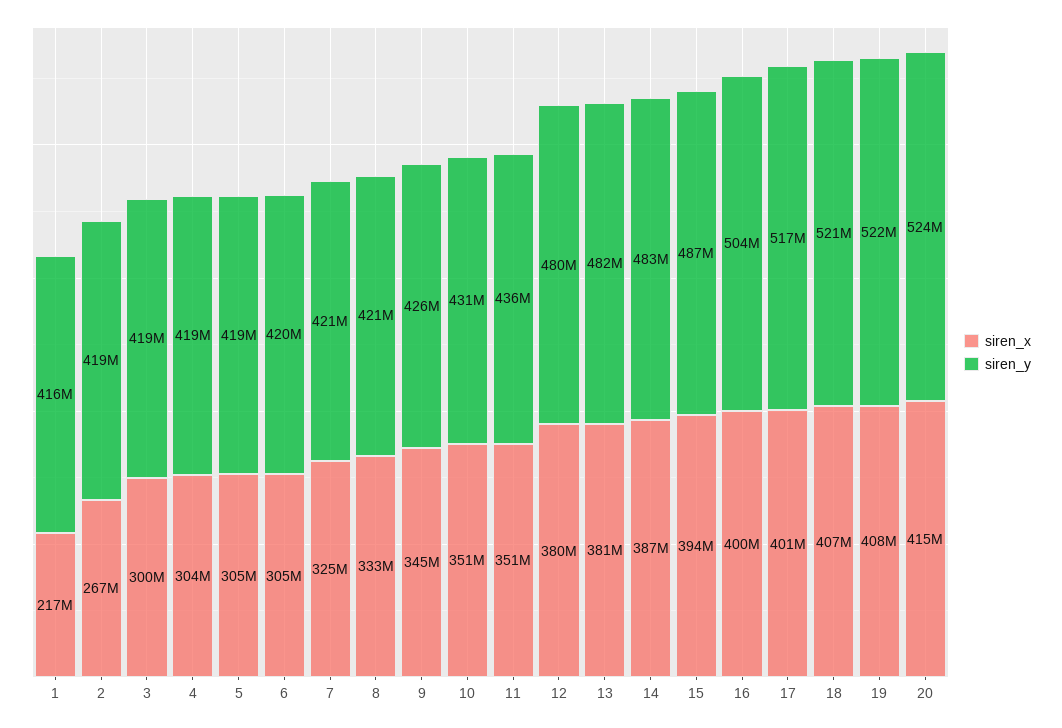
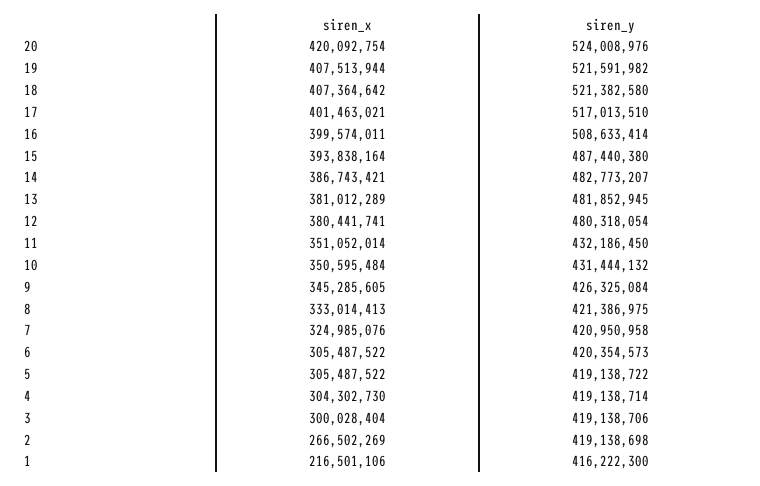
siren_y, 11: 436000000 -> 432186450
siren_y, 16: 504000000 -> 508633414
siren_x, 20: 415000000 -> 420092754

